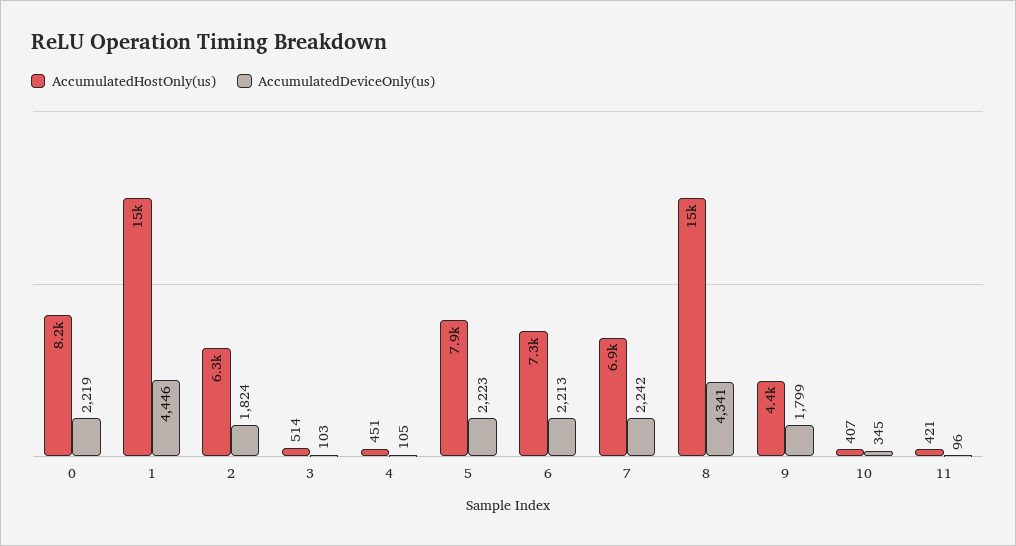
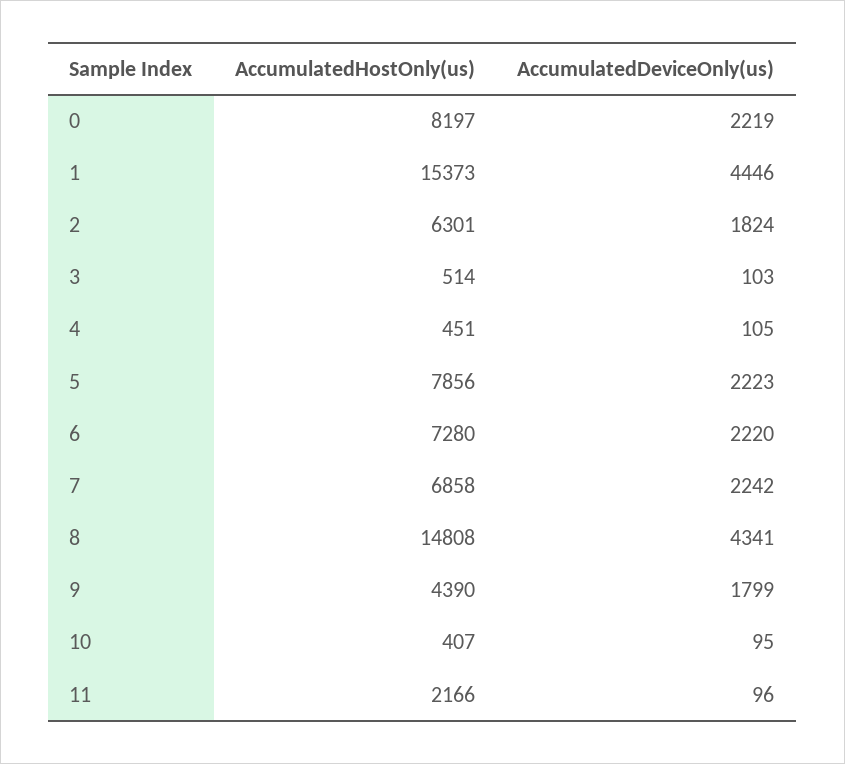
AccumulatedDeviceOnly(us), 6: 2213 -> 2220
AccumulatedDeviceOnly(us), 10: 345 -> 95
AccumulatedHostOnly(us), 11: 421 -> 2166

